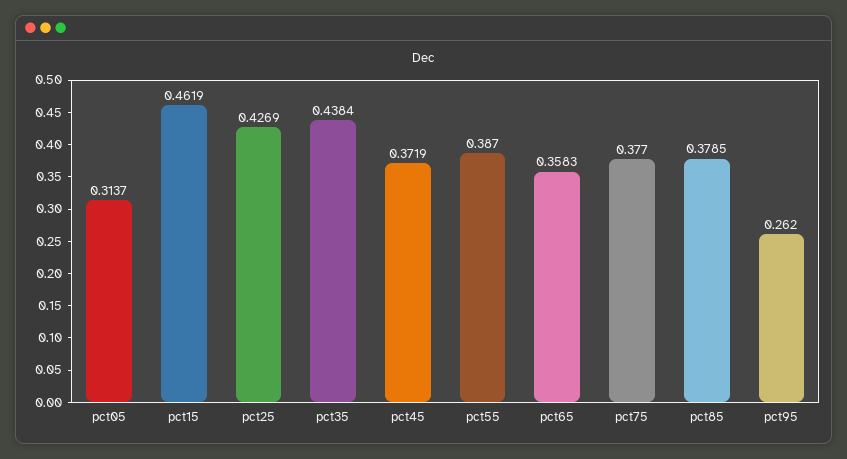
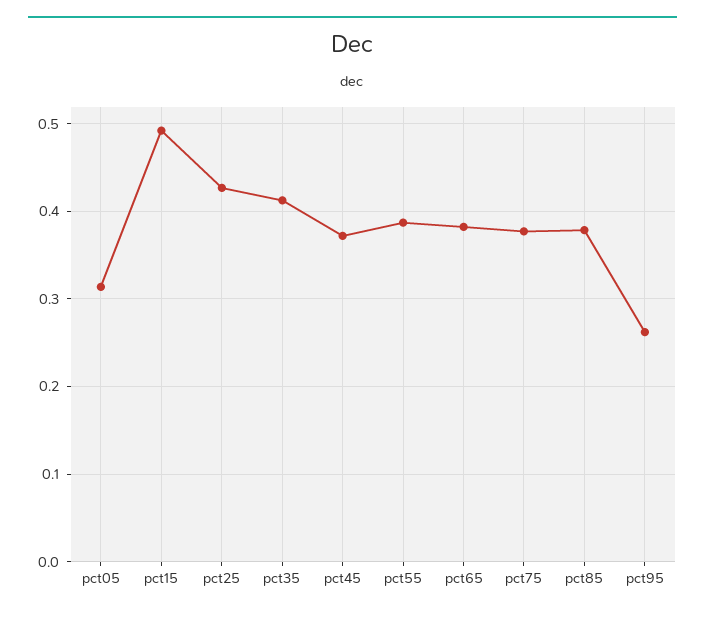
pct15: 0.4619 -> 0.49
pct35: 0.4384 -> 0.41
pct65: 0.3583 -> 0.38

